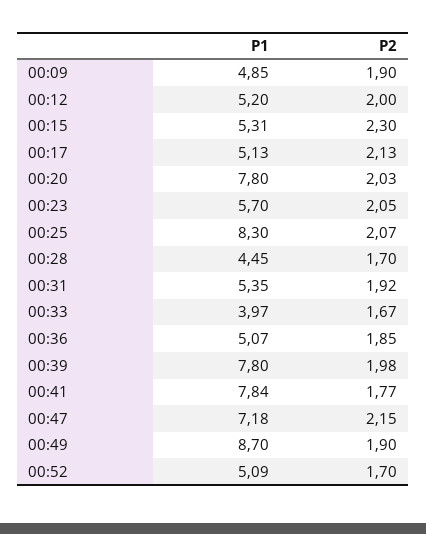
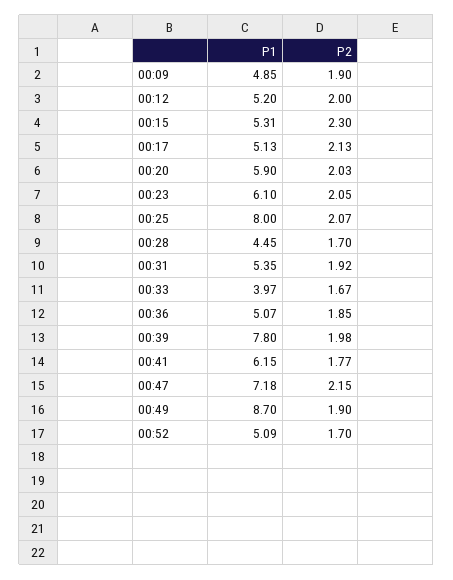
P1, 00:20: 7.8 -> 5.9
P1, 00:23: 5.7 -> 6.1
P1, 00:25: 8.3 -> 8
P1, 00:41: 7.84 -> 6.15

